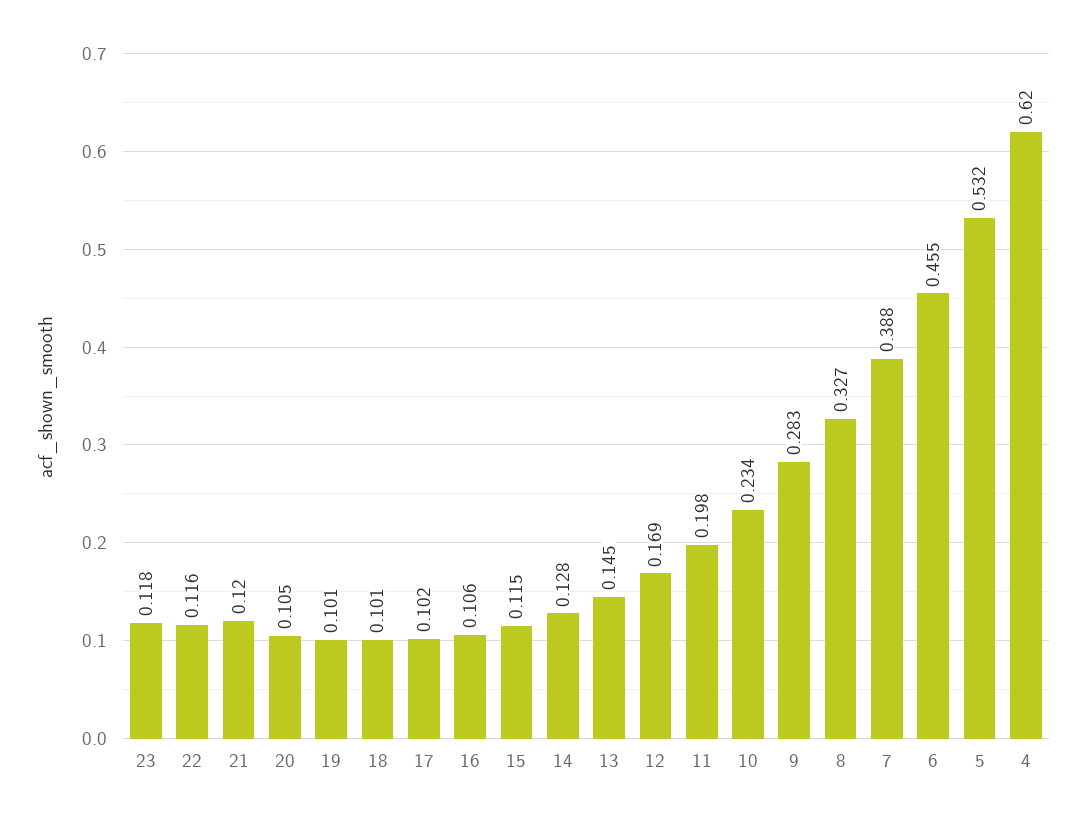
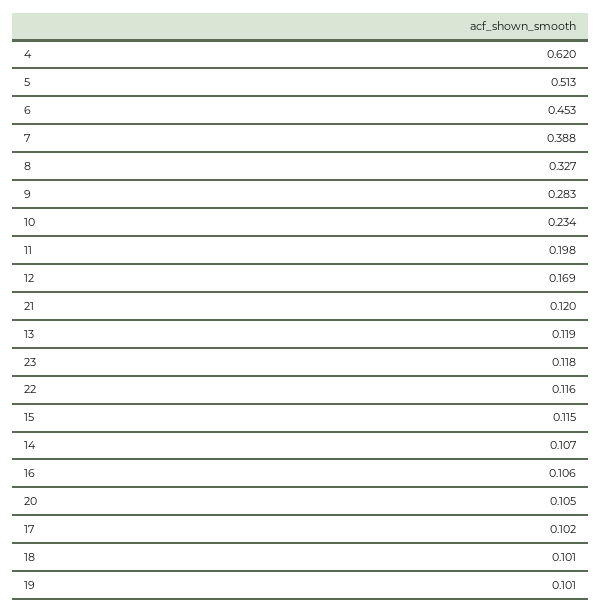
14: 0.128 -> 0.107
13: 0.145 -> 0.119
6: 0.455 -> 0.453
5: 0.532 -> 0.513

